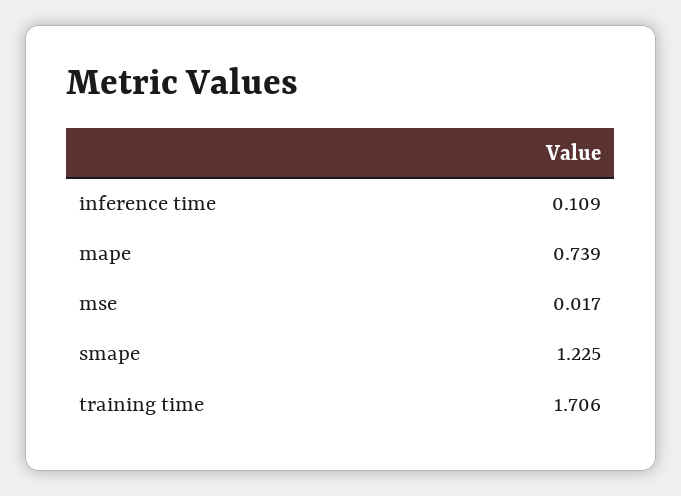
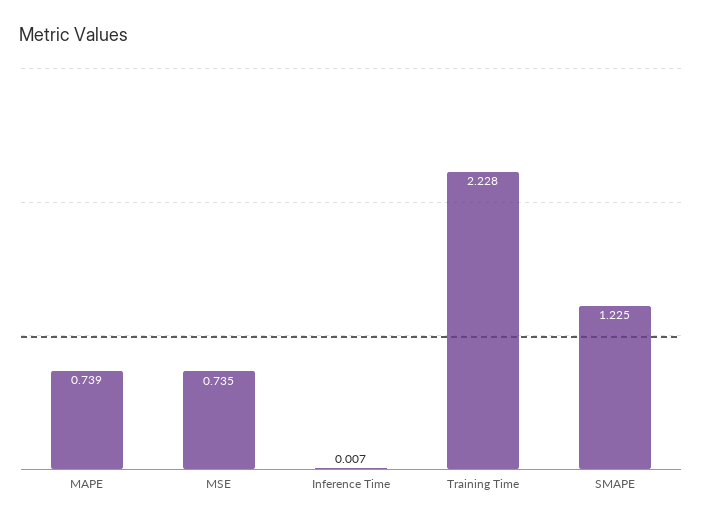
inference time: 0.109 -> 0.007
mse: 0.017 -> 0.735
training time: 1.706 -> 2.228

